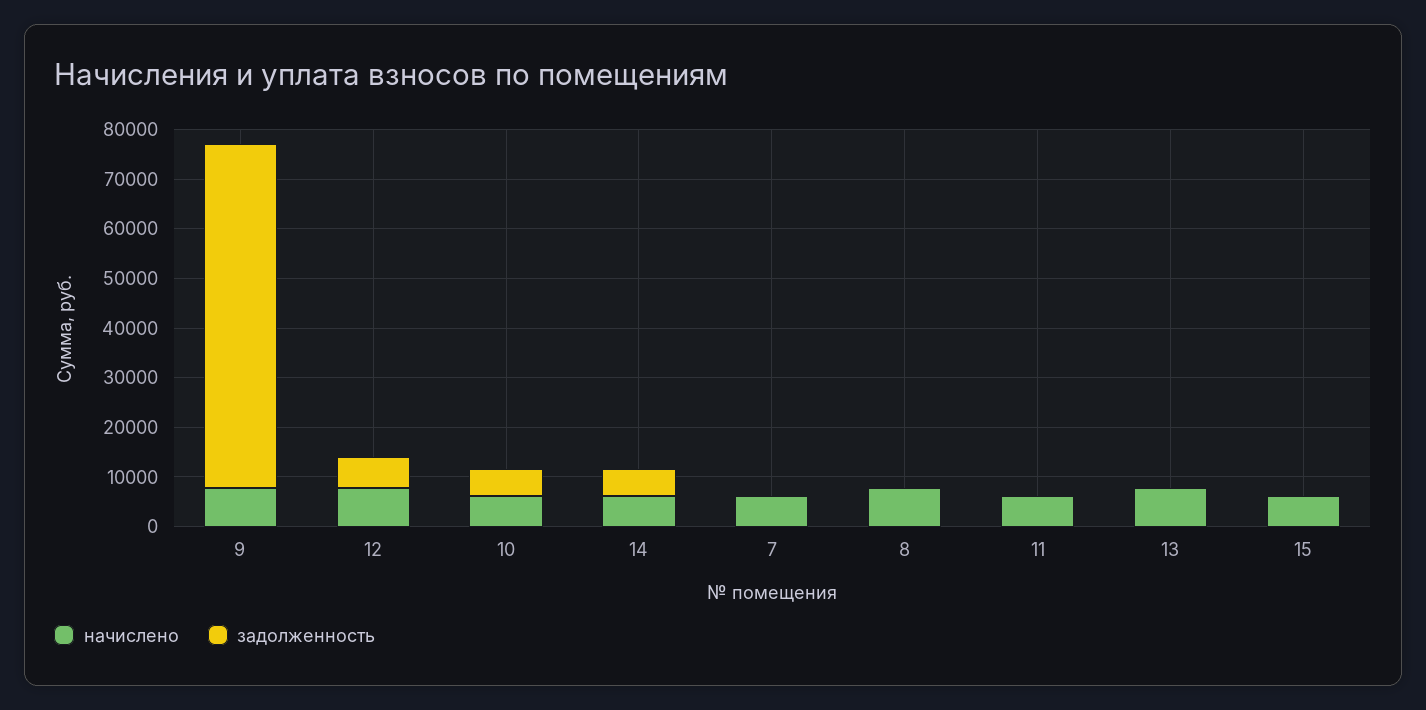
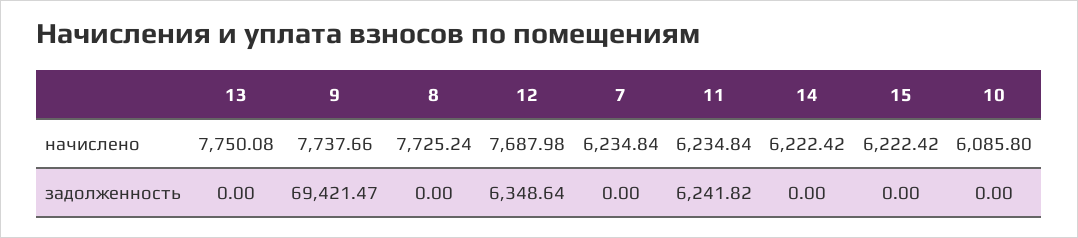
задолженность, 10: 6000 -> 0
задолженность, 14: 6000 -> 0
задолженность, 11: 0 -> 6241.82

